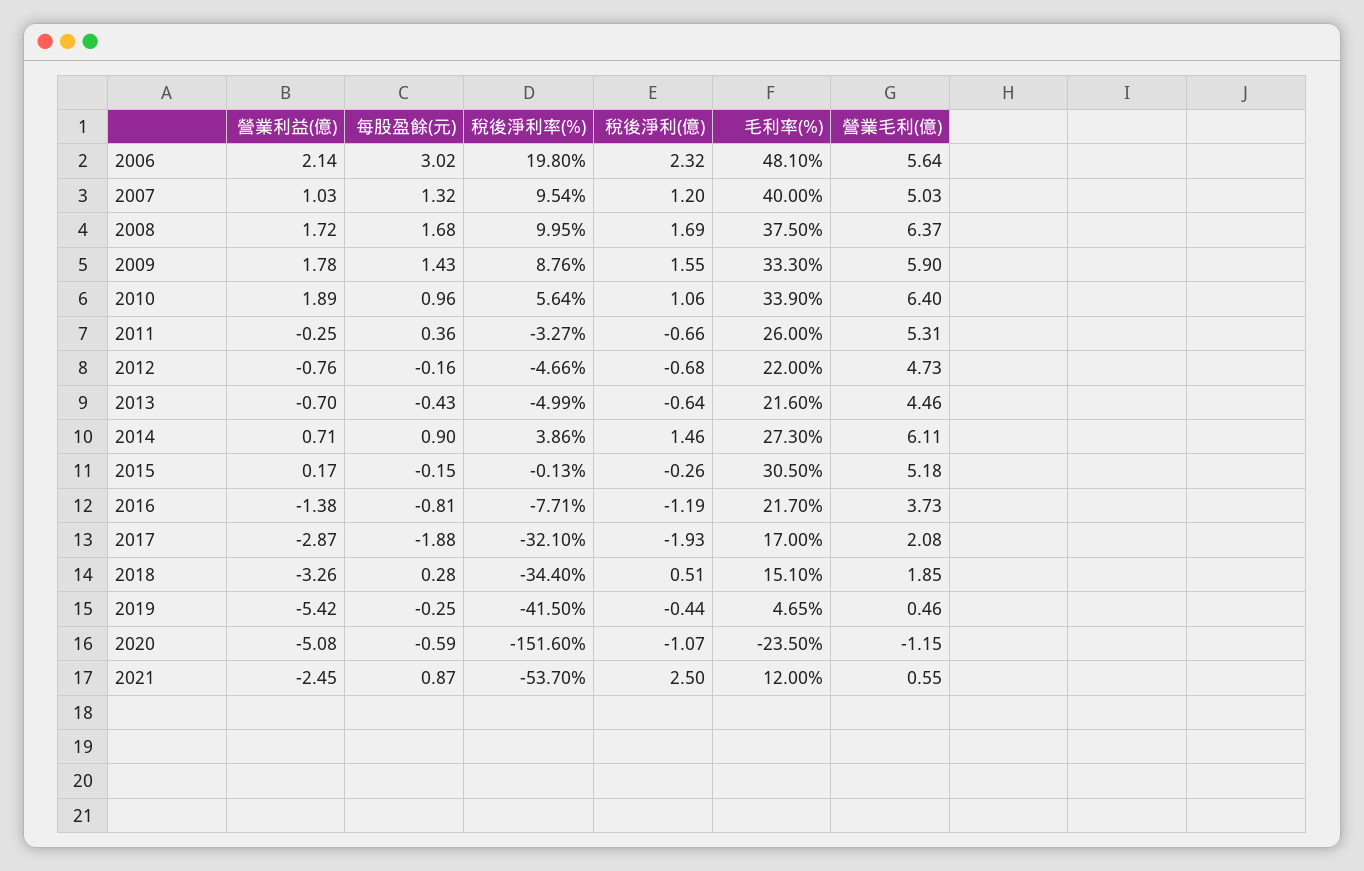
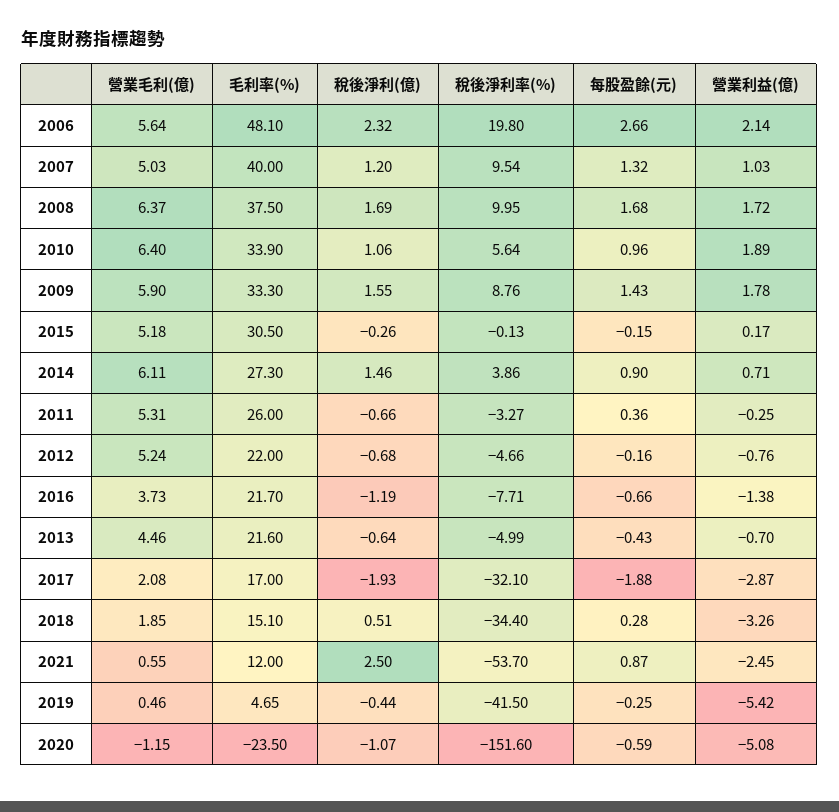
每股盈餘(元), 2006: 3.02 -> 2.66
營業毛利(億), 2012: 4.73 -> 5.24
每股盈餘(元), 2016: -0.81 -> -0.66

